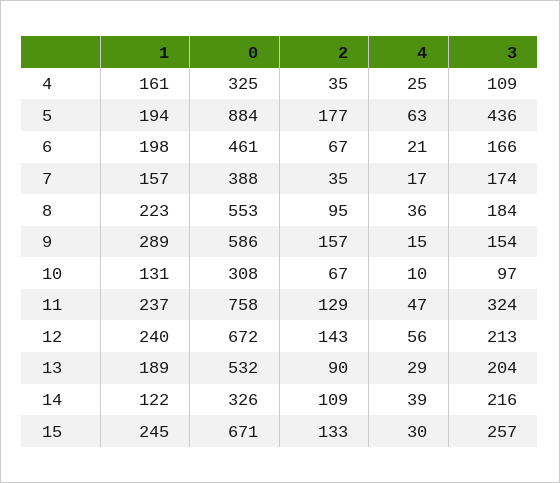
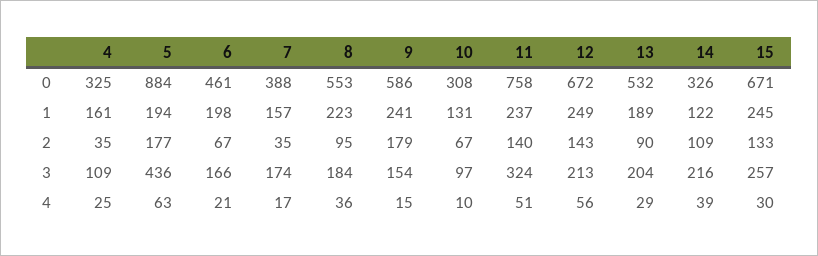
1, 9: 289 -> 241
2, 9: 157 -> 179
2, 11: 129 -> 140
4, 11: 47 -> 51
1, 12: 240 -> 249

